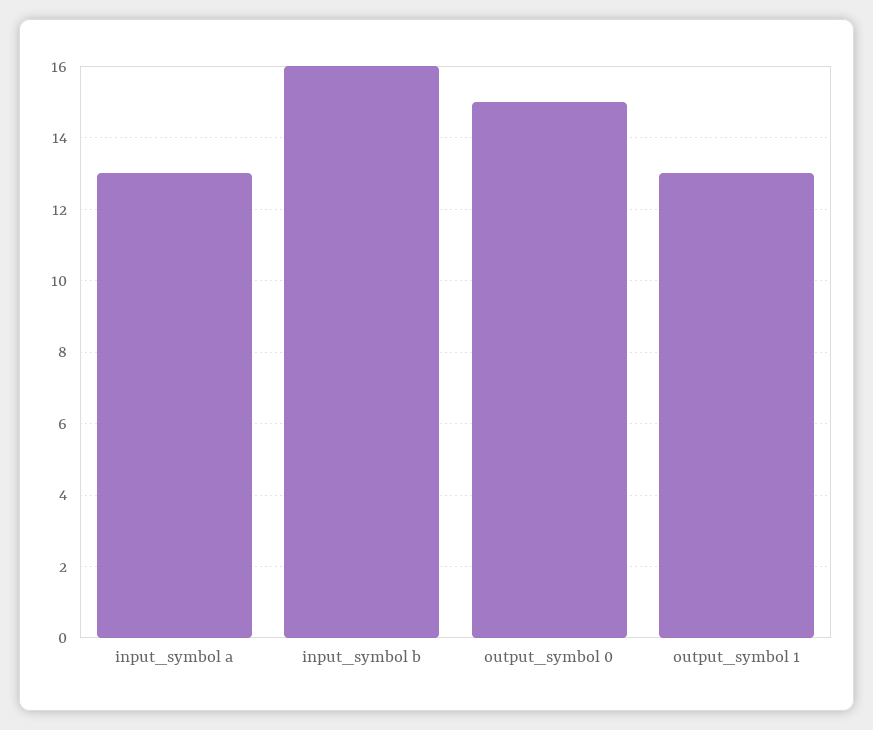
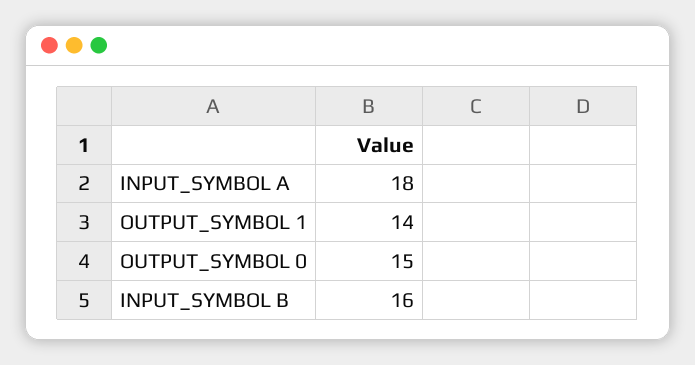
input_symbol a: 13 -> 18
output_symbol 1: 13 -> 14

